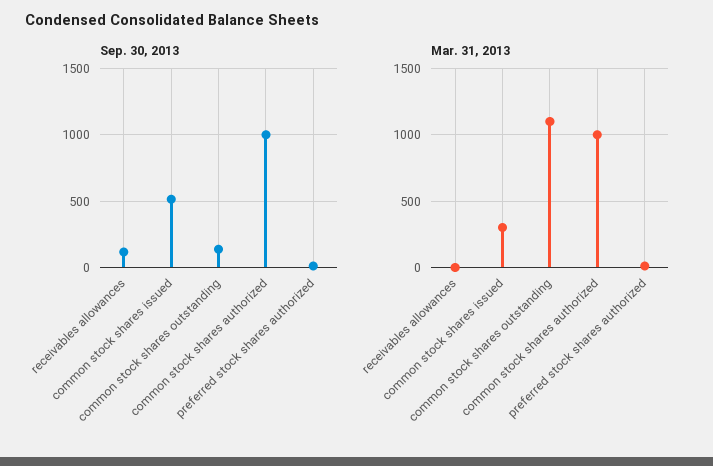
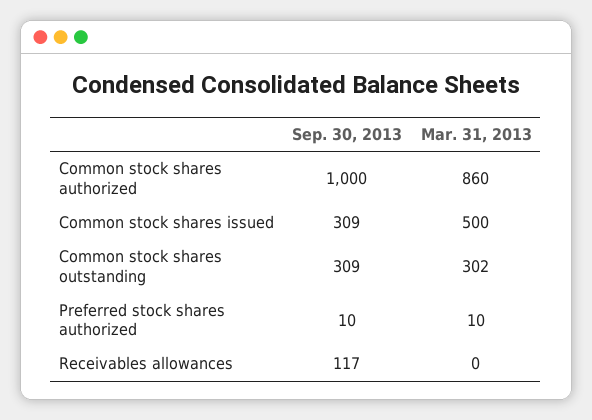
Sep. 30, 2013, common stock shares issued: 500 -> 309
Sep. 30, 2013, common stock shares outstanding: 150 -> 309
Mar. 31, 2013, common stock shares issued: 300 -> 500
Mar. 31, 2013, common stock shares outstanding: 1100 -> 302
Mar. 31, 2013, common stock shares authorized: 1000 -> 860

